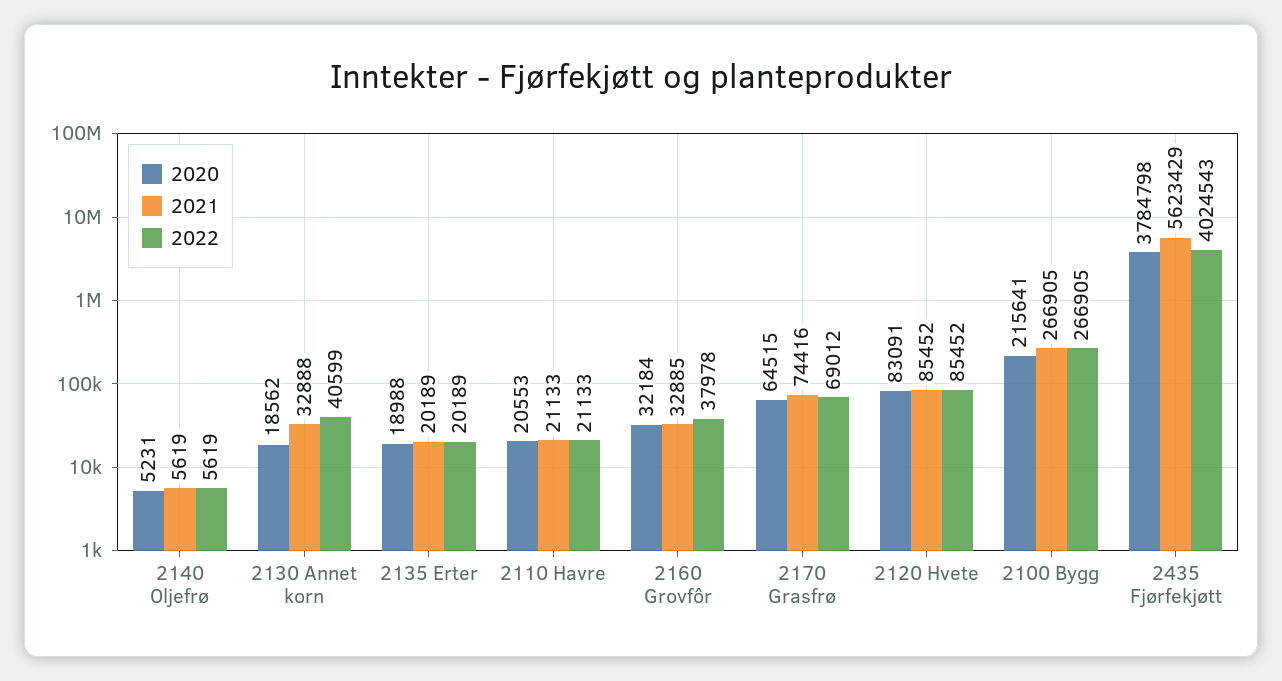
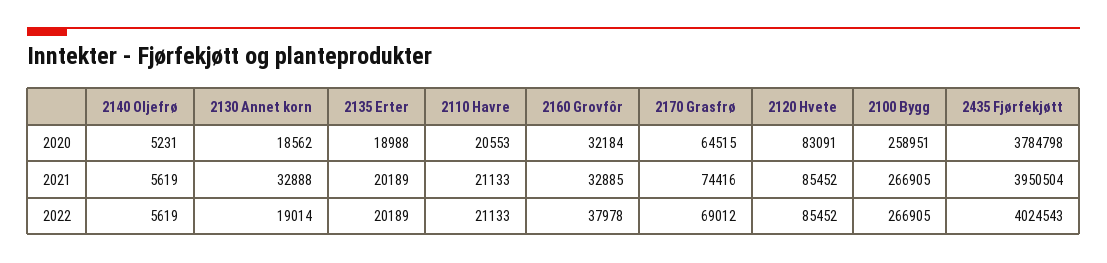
2022, 2130 Annet korn: 40599 -> 19014
2020, 2100 Bygg: 215641 -> 258951
2021, 2435 Fjørfekjøtt: 5623429 -> 3950504

